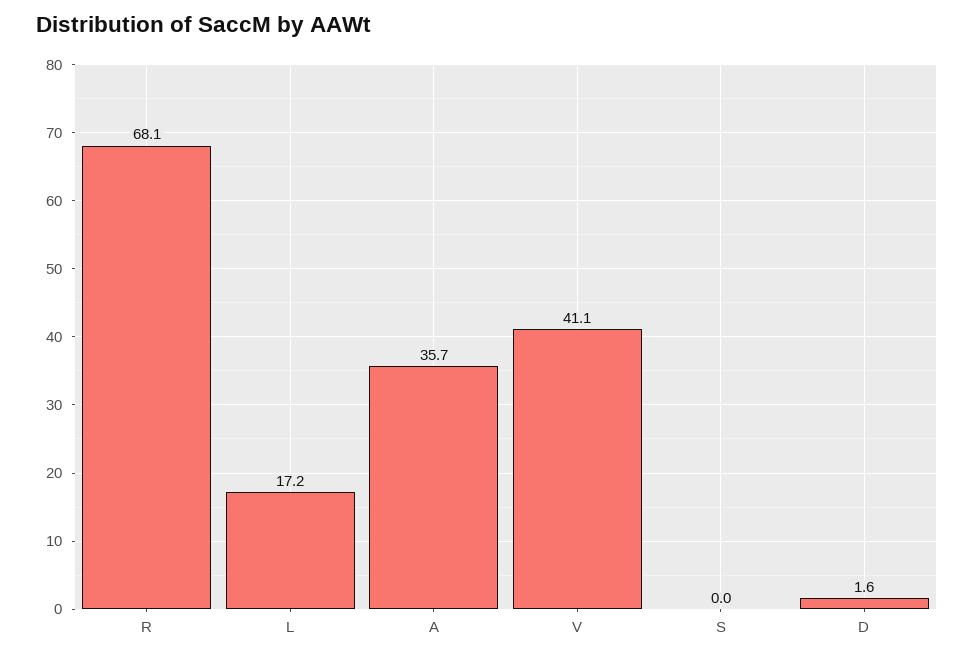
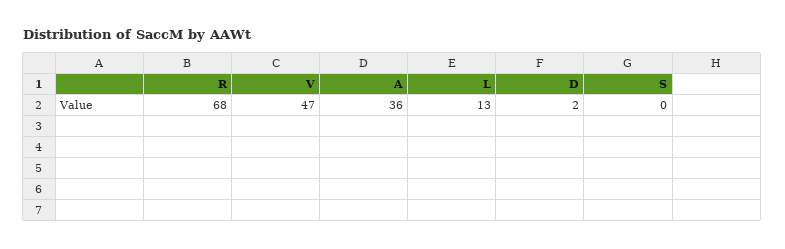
L: 17.2 -> 13
V: 41.1 -> 47

